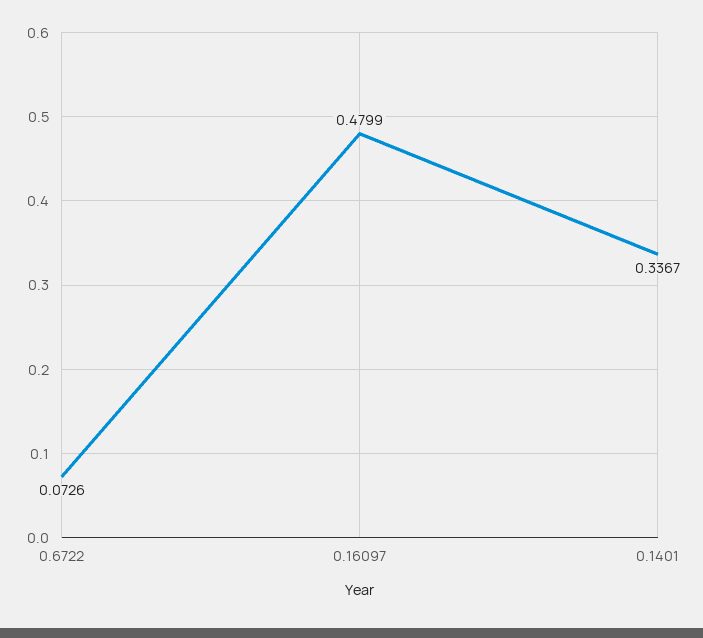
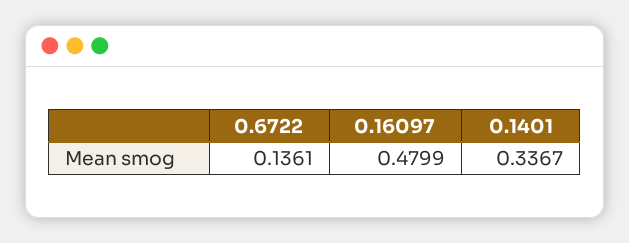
0.6722: 0.0726 -> 0.1361

